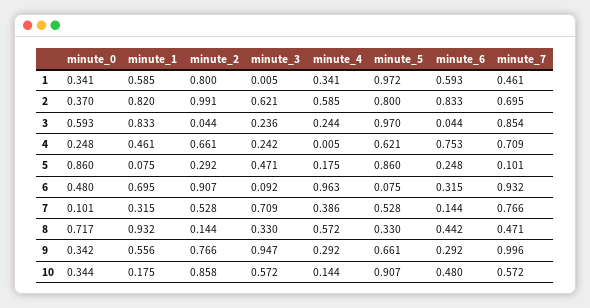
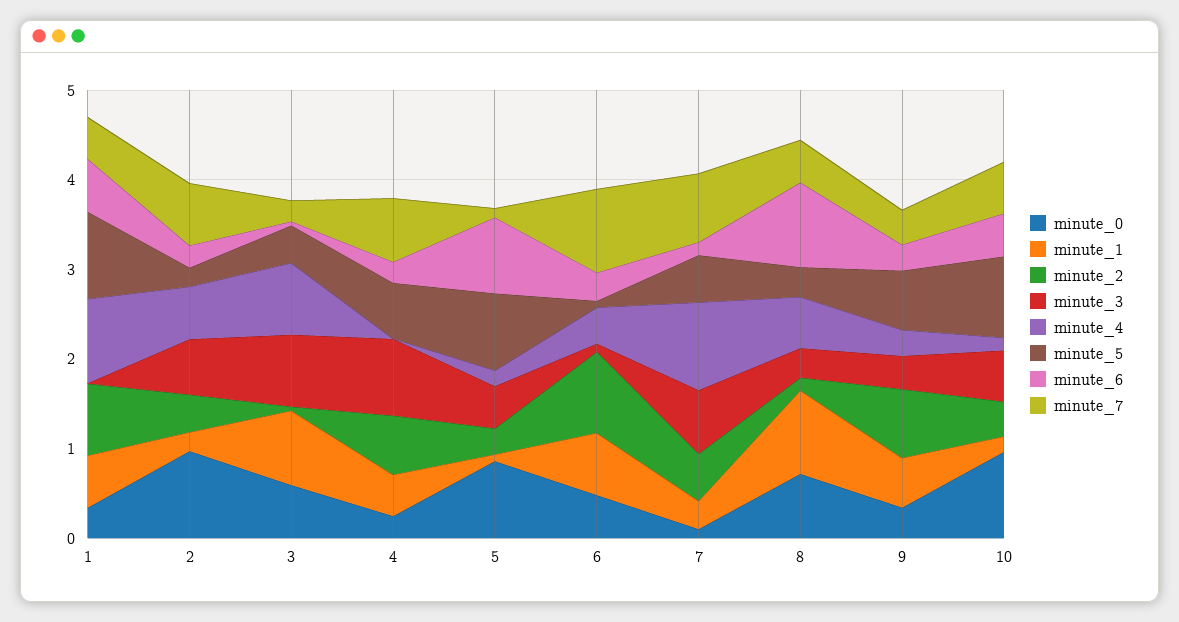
minute_4, 1: 0.341 -> 1
minute_0, 2: 0.37 -> 1
minute_1, 2: 0.82 -> 0.2
minute_2, 2: 0.991 -> 0.4
minute_5, 2: 0.8 -> 0.2
minute_6, 2: 0.833 -> 0.2
minute_3, 3: 0.236 -> 0.8
minute_4, 3: 0.244 -> 0.8
minute_5, 3: 0.97 -> 0.4
minute_7, 3: 0.854 -> 0.2
minute_3, 4: 0.242 -> 0.8
minute_6, 4: 0.753 -> 0.2
minute_6, 5: 0.248 -> 0.8
minute_4, 6: 0.963 -> 0.4
minute_4, 7: 0.386 -> 1
minute_6, 8: 0.442 -> 1
minute_3, 9: 0.947 -> 0.4
minute_7, 9: 0.996 -> 0.4
minute_0, 10: 0.344 -> 1
minute_2, 10: 0.858 -> 0.4

